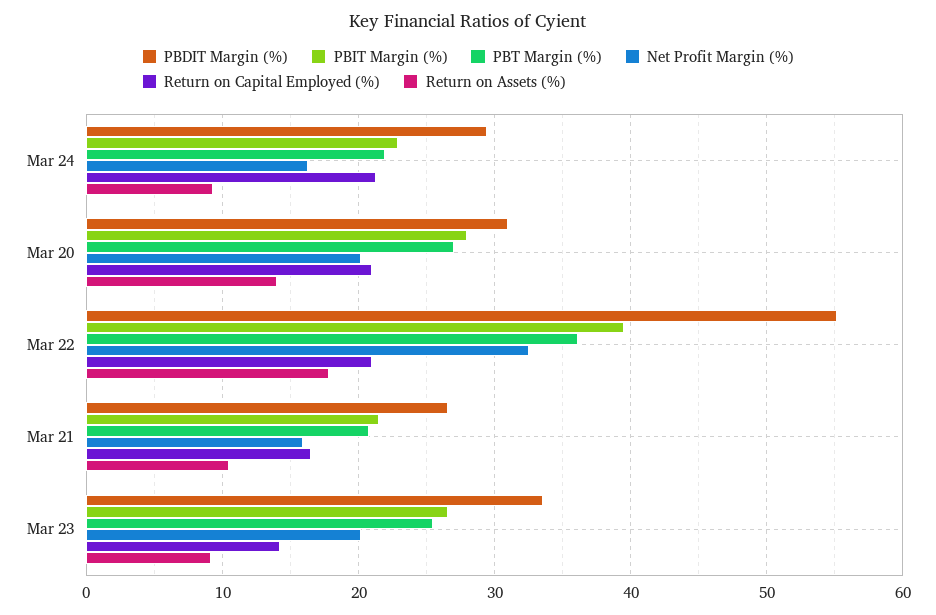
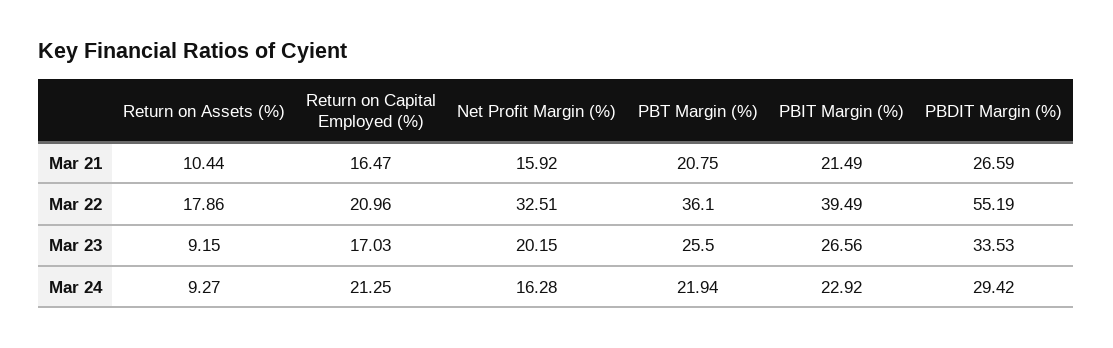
PBDIT Margin (%), Mar 20: 31 -> none
PBIT Margin (%), Mar 20: 28 -> none
PBT Margin (%), Mar 20: 27 -> none
Net Profit Margin (%), Mar 20: 20 -> none
Return on Capital Employed (%), Mar 20: 21 -> none
Return on Assets (%), Mar 20: 14 -> none
Return on Capital Employed (%), Mar 23: 14 -> 17.03

